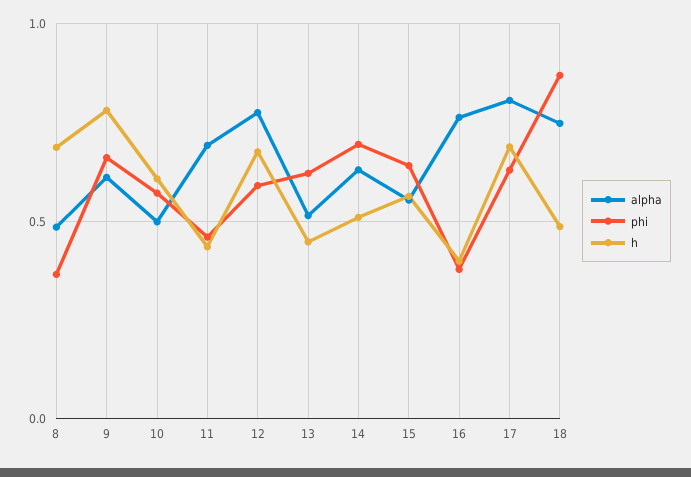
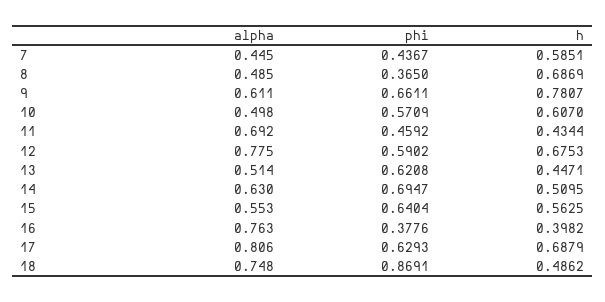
alpha, 7: none -> 0.445
phi, 7: none -> 0.4367
h, 7: none -> 0.5851

